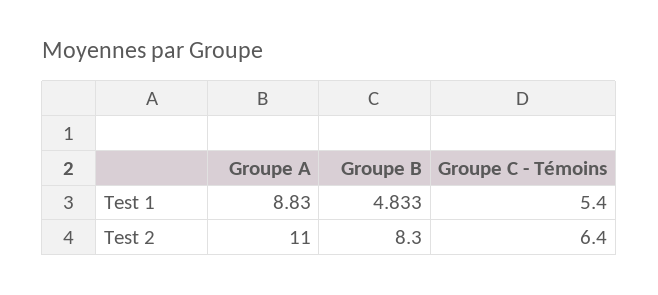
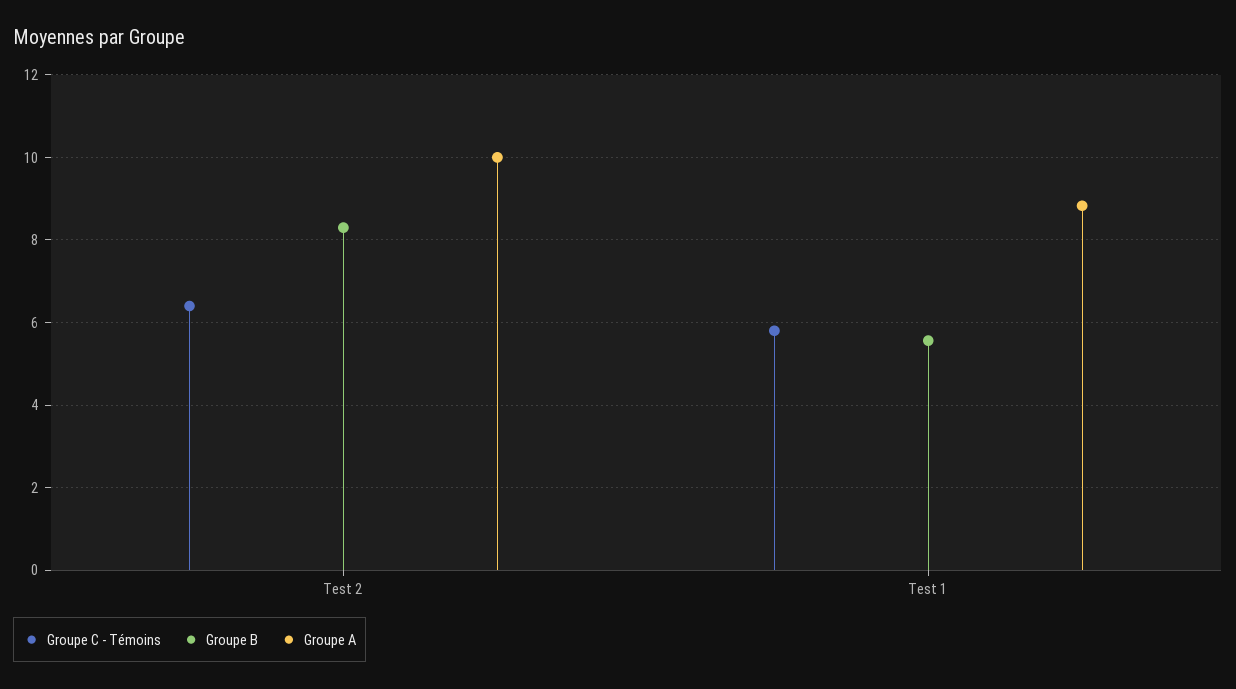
Groupe B, Test 1: 4.833 -> 5.6
Groupe C - Témoins, Test 1: 5.4 -> 5.8
Groupe A, Test 2: 11 -> 10

